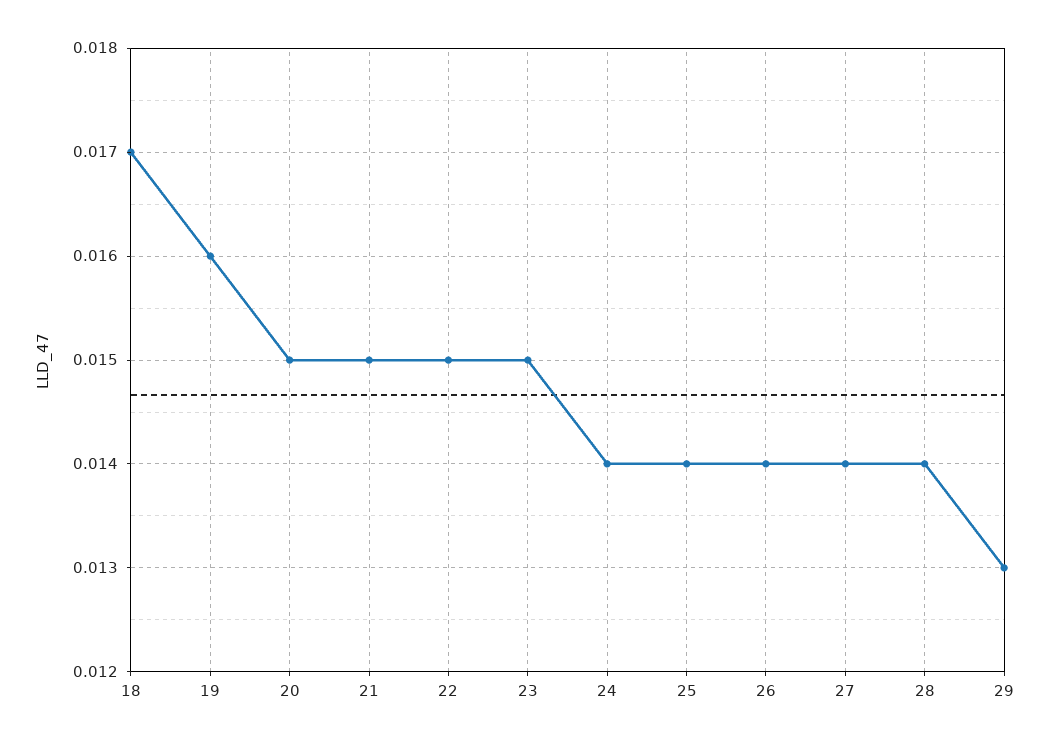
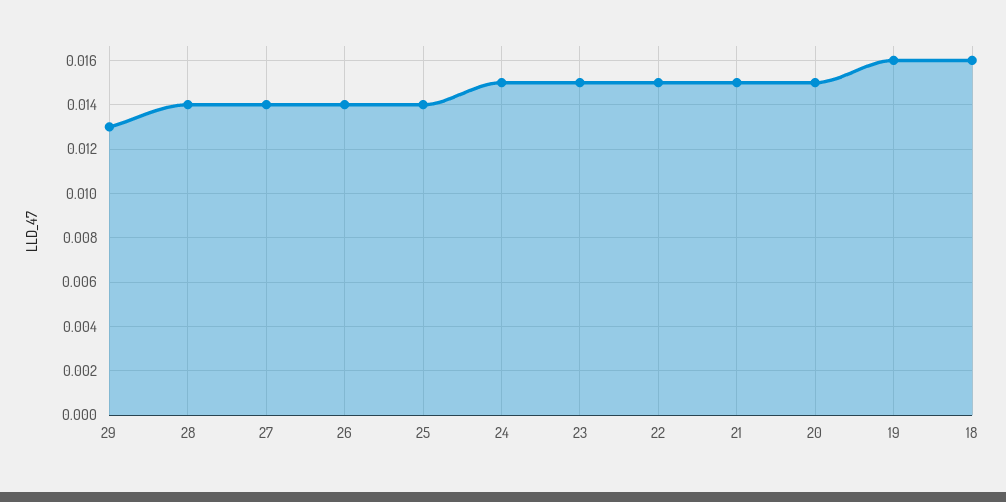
18: 0.017 -> 0.016
24: 0.014 -> 0.015

